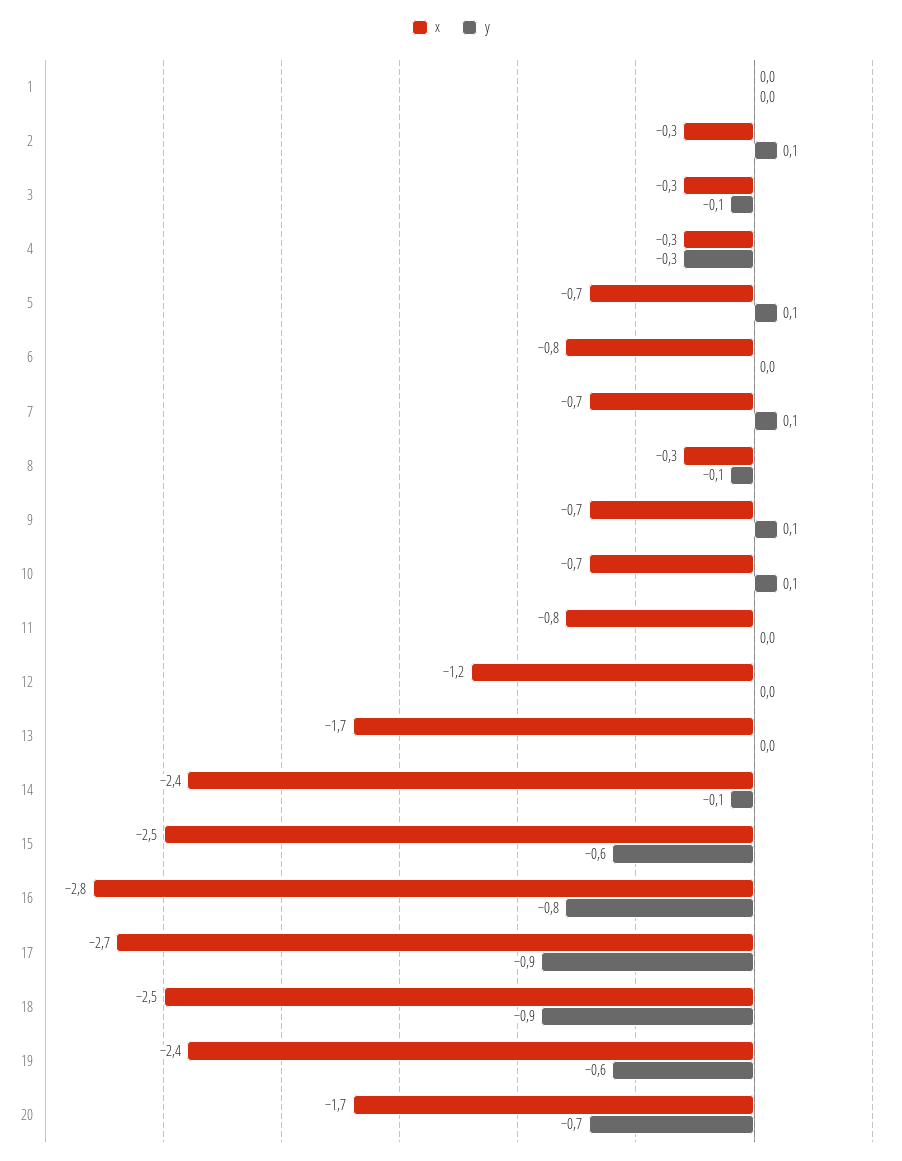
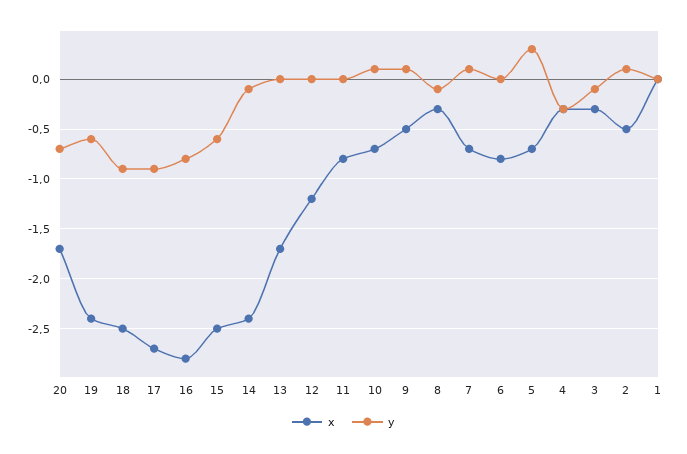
x, 2: -0.3 -> -0.5
y, 5: 0.1 -> 0.3
x, 9: -0.7 -> -0.5

